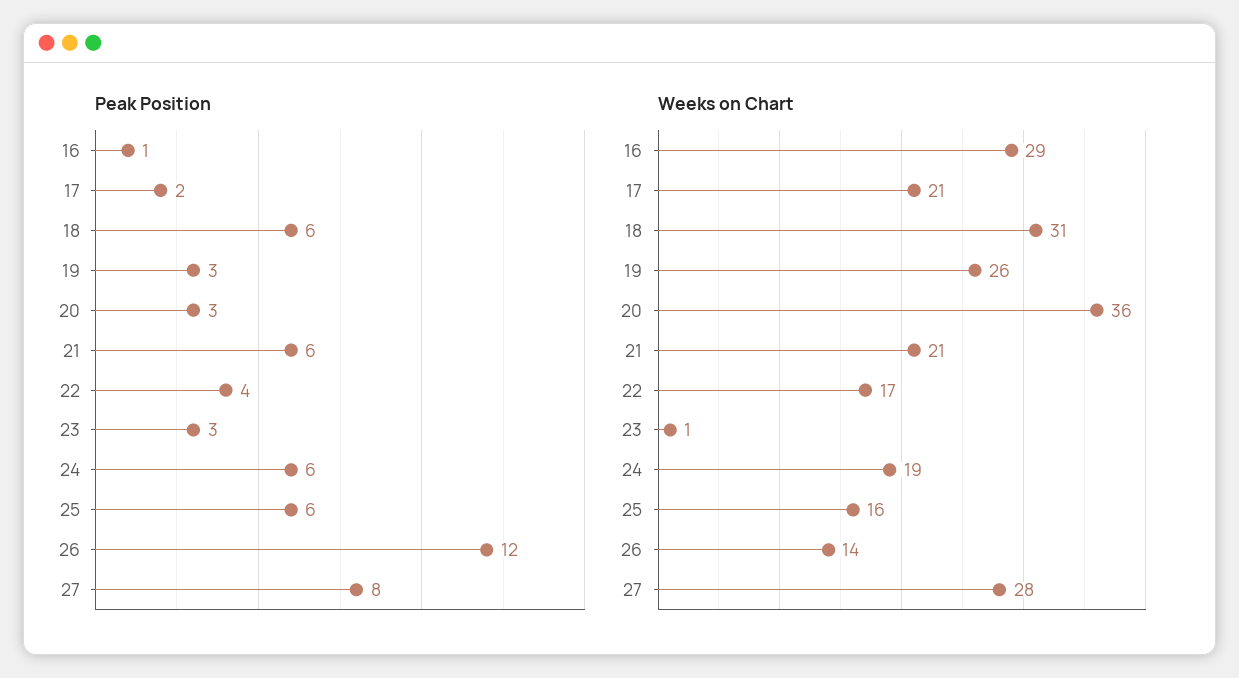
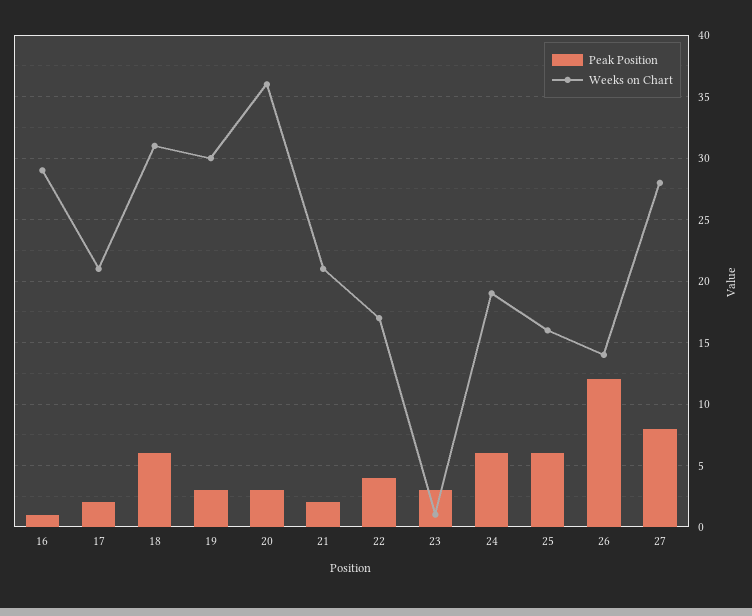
Peak Position, 21: 6 -> 2
Weeks on Chart, 19: 26 -> 30

